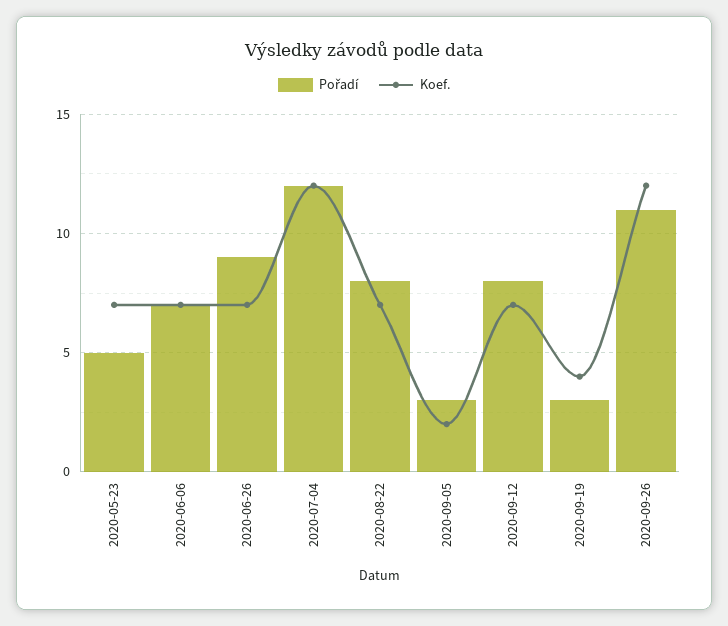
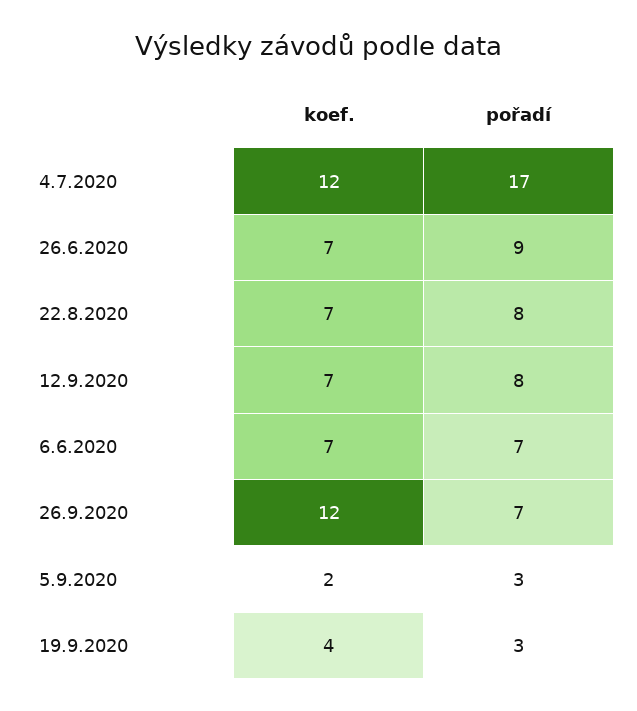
Pořadí, 2020-05-23: 5 -> none
Koef., 2020-05-23: 7 -> none
Pořadí, 2020-07-04: 12 -> 17
Pořadí, 2020-09-26: 11 -> 7

